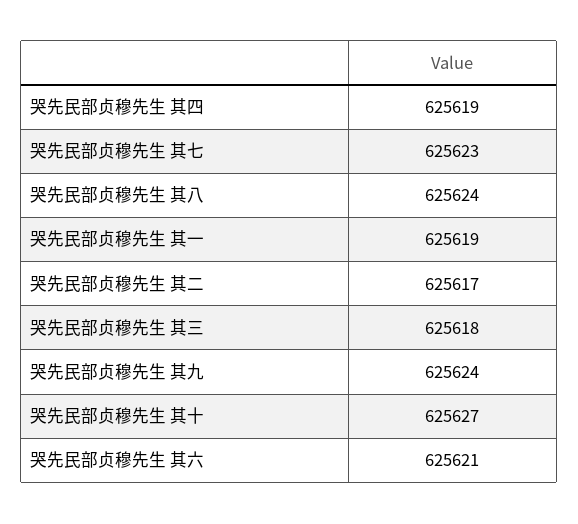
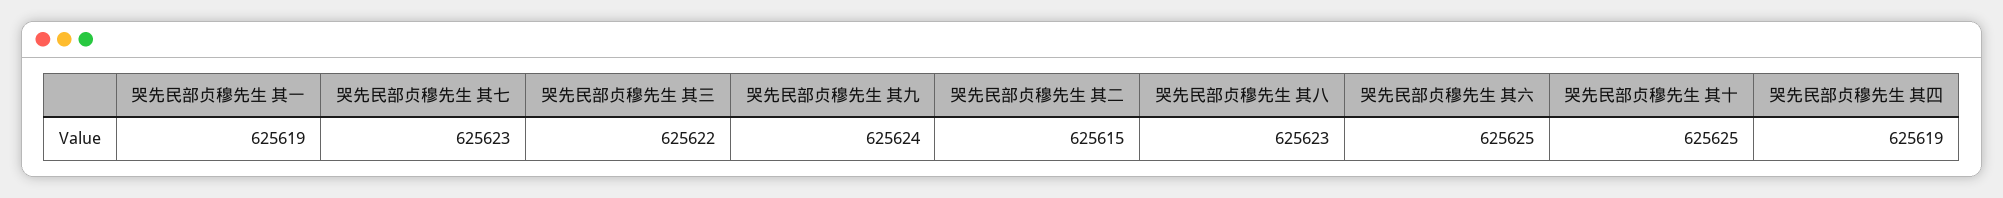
哭先民部贞穆先生 其八: 625624 -> 625623
哭先民部贞穆先生 其二: 625617 -> 625615
哭先民部贞穆先生 其三: 625618 -> 625622
哭先民部贞穆先生 其十: 625627 -> 625625
哭先民部贞穆先生 其六: 625621 -> 625625

